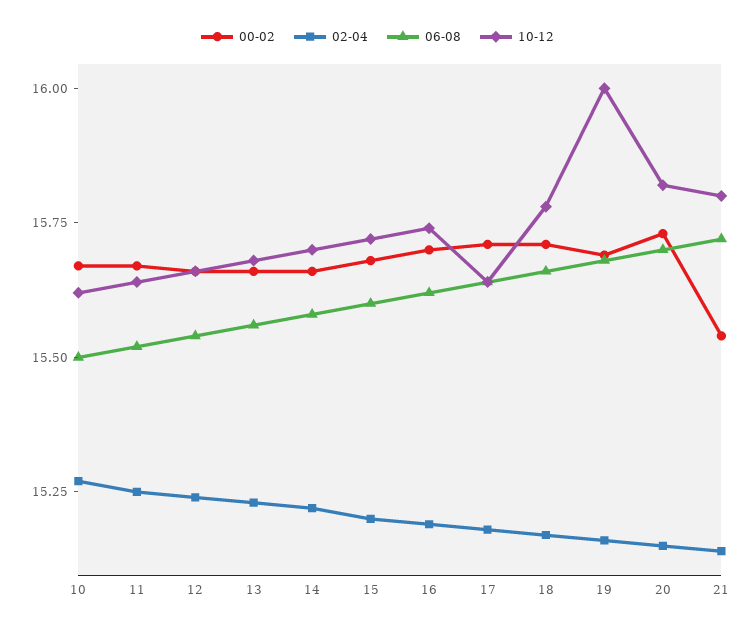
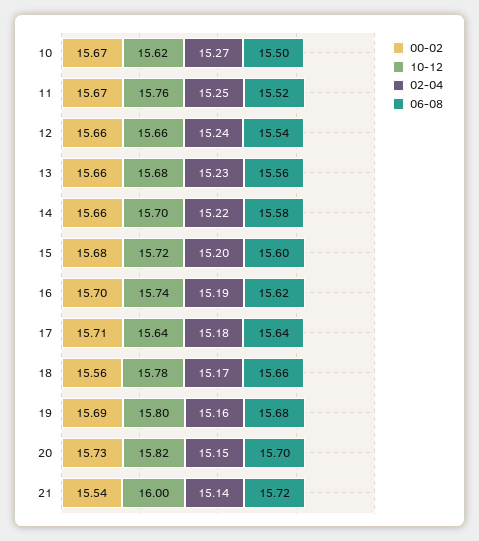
10-12, 11: 15.65 -> 15.76
00-02, 18: 15.7 -> 15.56
10-12, 19: 16 -> 15.8
10-12, 21: 15.8 -> 16

